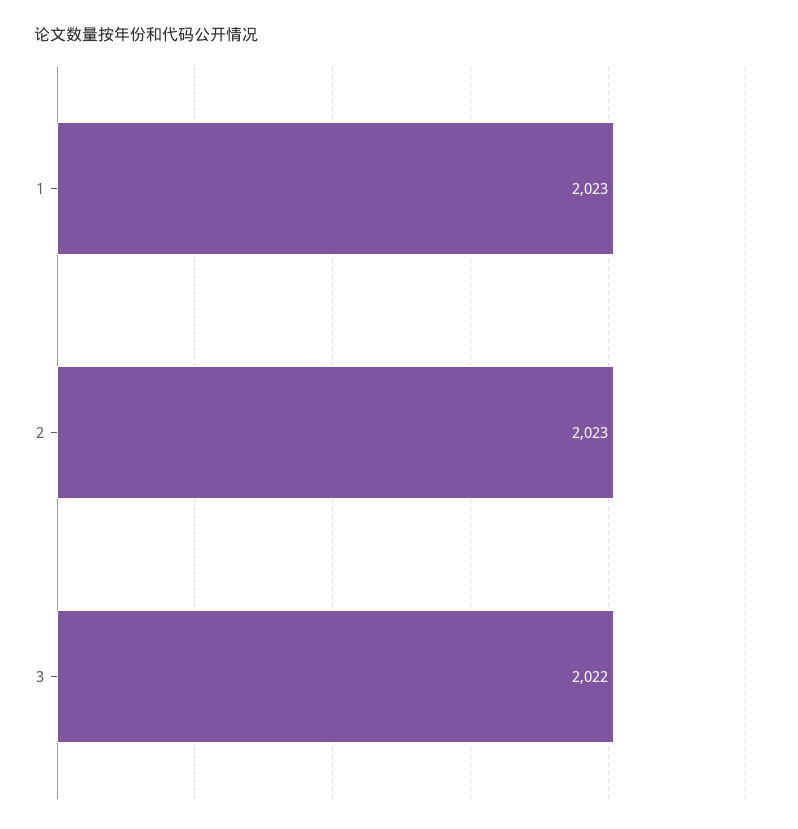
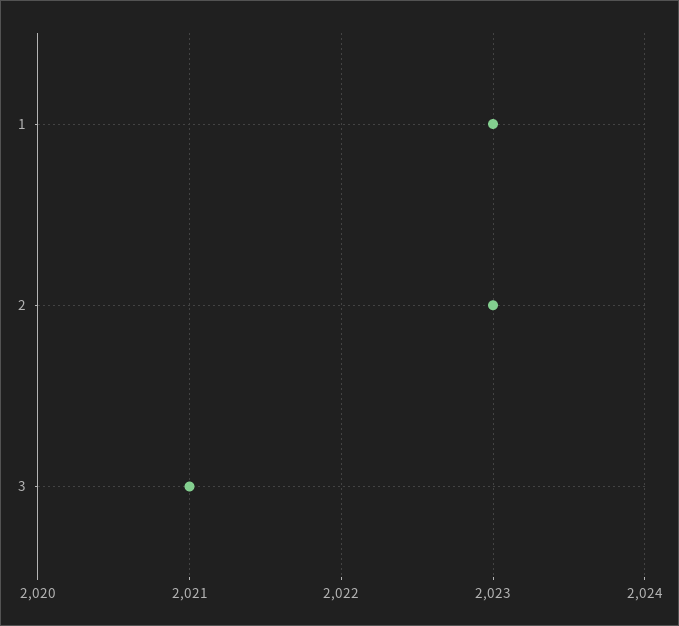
3: 2022 -> 2021

